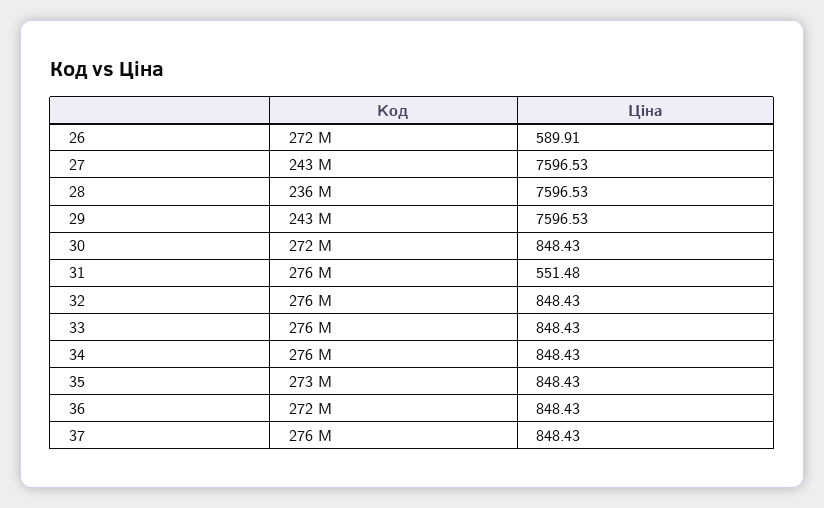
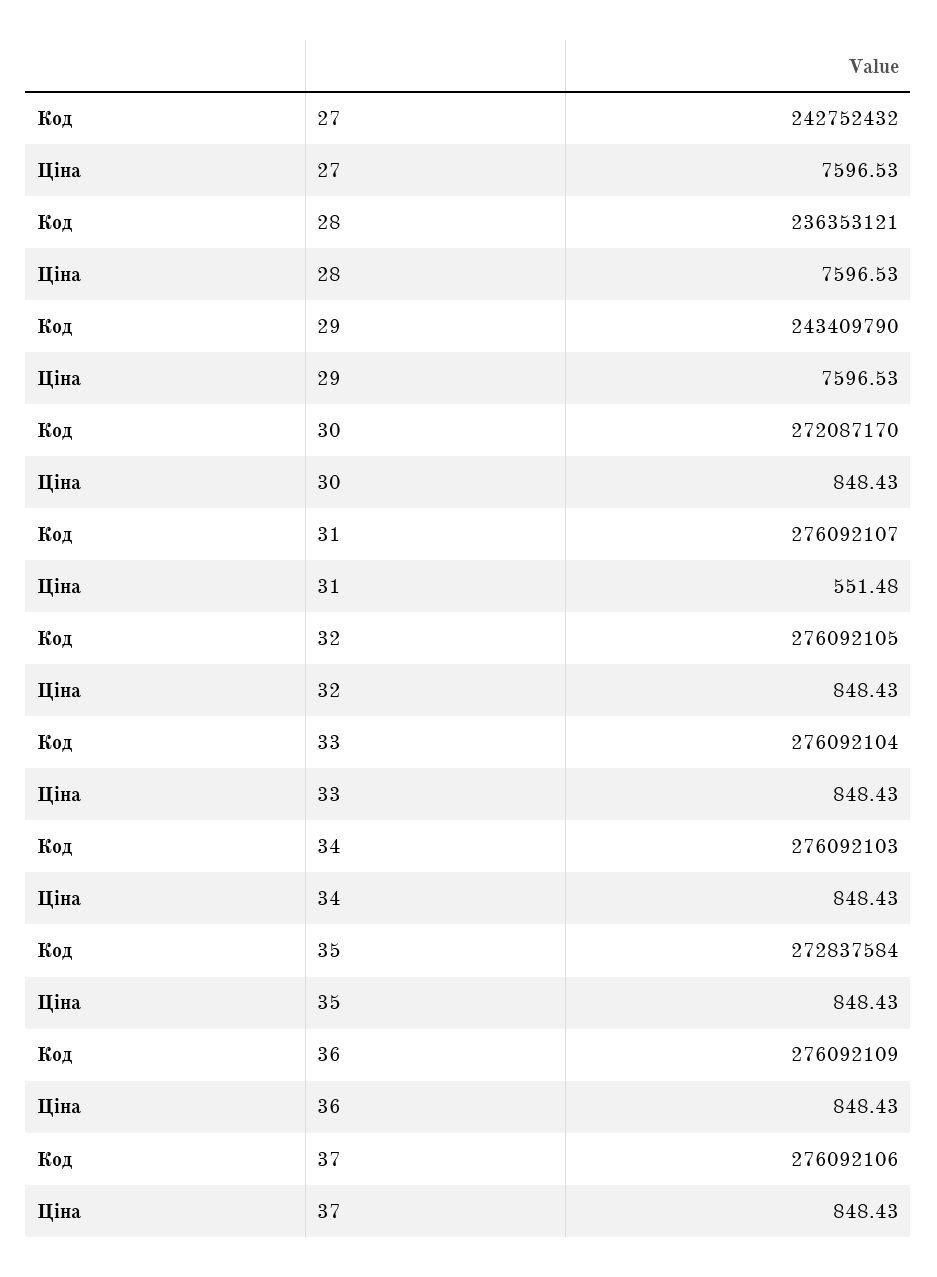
Код, 26: 272000000 -> none
Ціна, 26: 589.91 -> none
Код, 36: 272000000 -> 276092109

